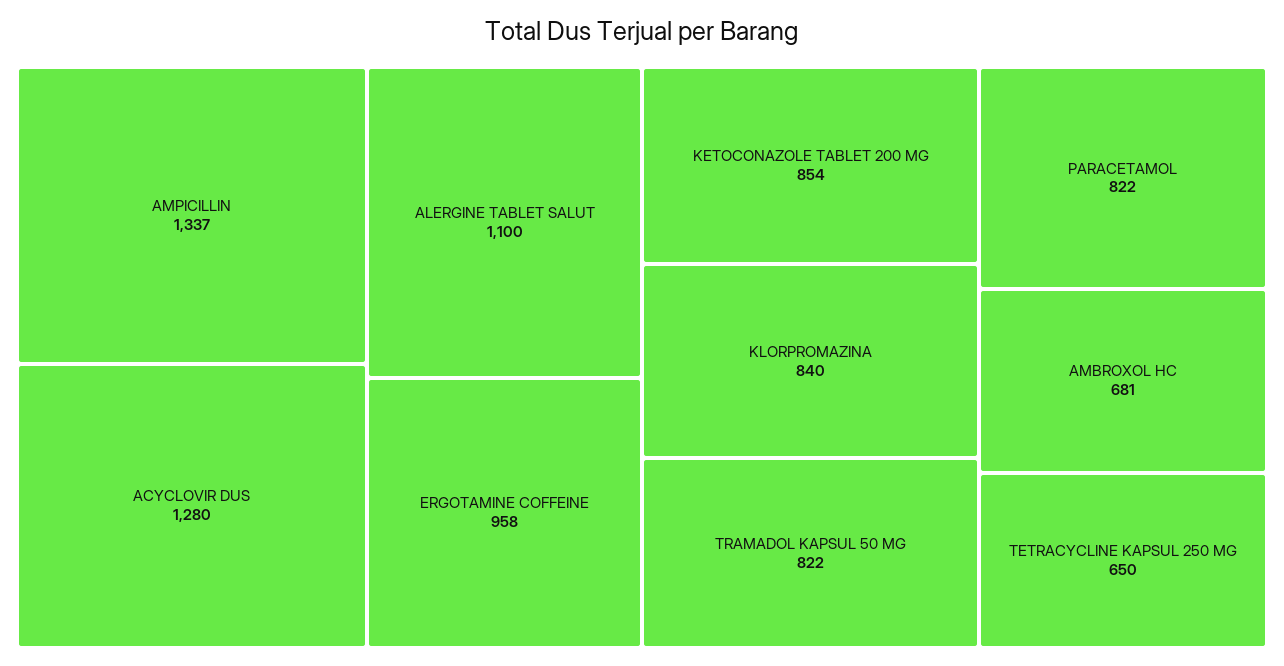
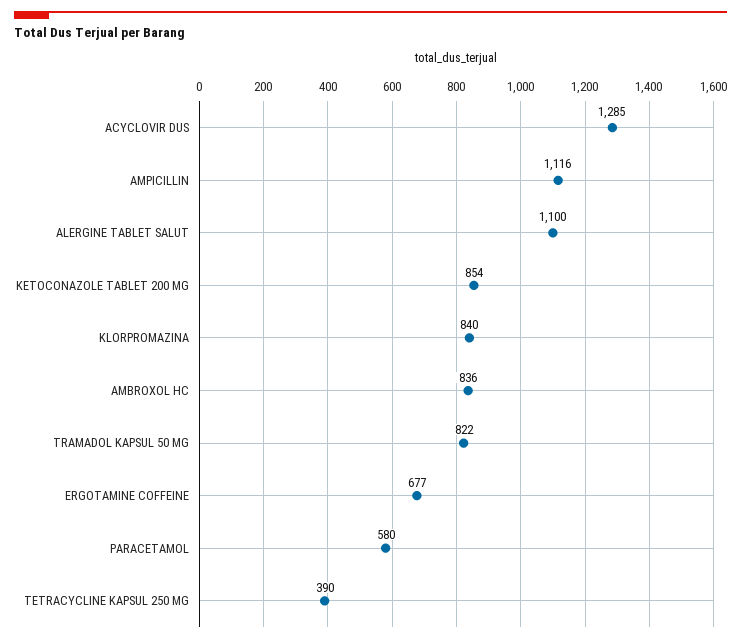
AMPICILLIN: 1337 -> 1116
ACYCLOVIR DUS: 1280 -> 1285
ERGOTAMINE COFFEINE: 958 -> 677
PARACETAMOL: 822 -> 580
AMBROXOL HC: 681 -> 836
TETRACYCLINE KAPSUL 250 MG: 650 -> 390

